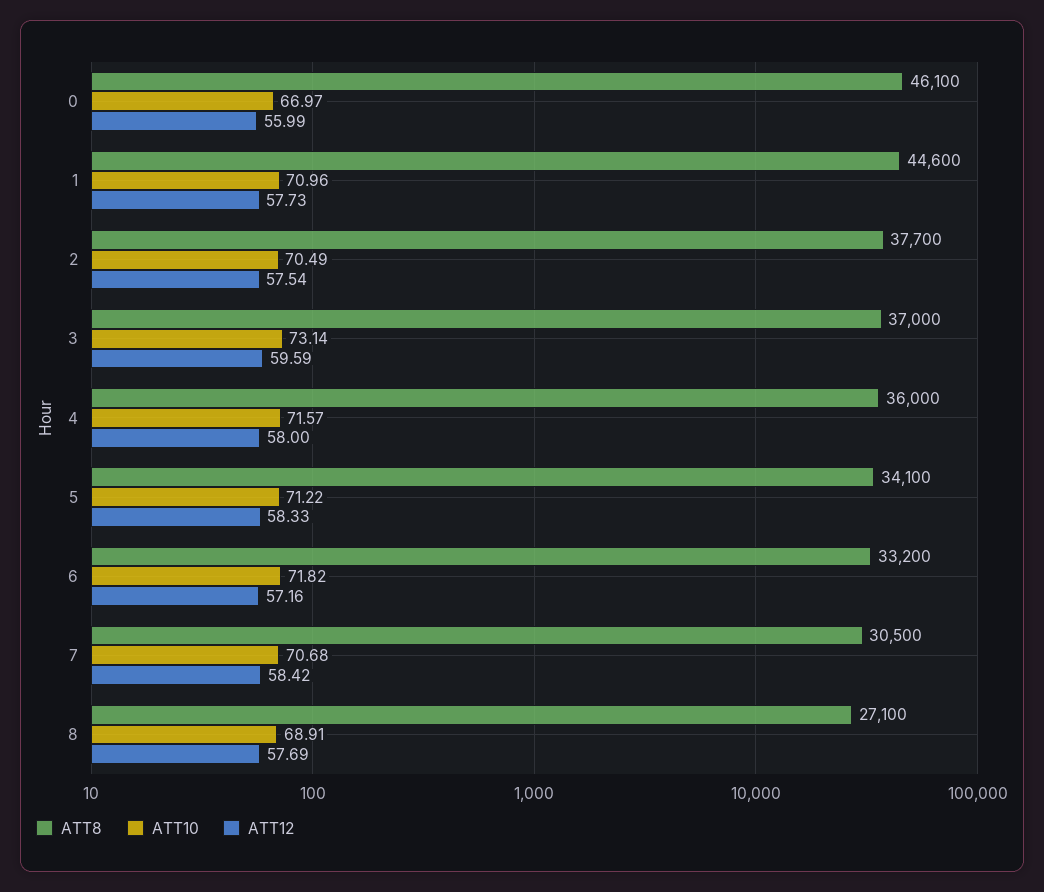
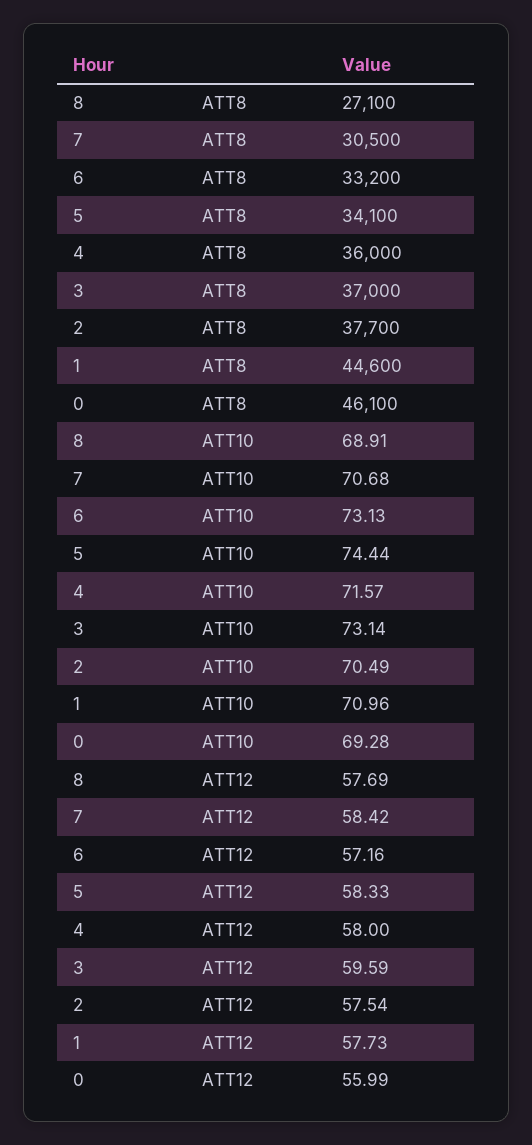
ATT10, 0: 66.97 -> 69.28
ATT10, 5: 71.22 -> 74.44
ATT10, 6: 71.82 -> 73.13

